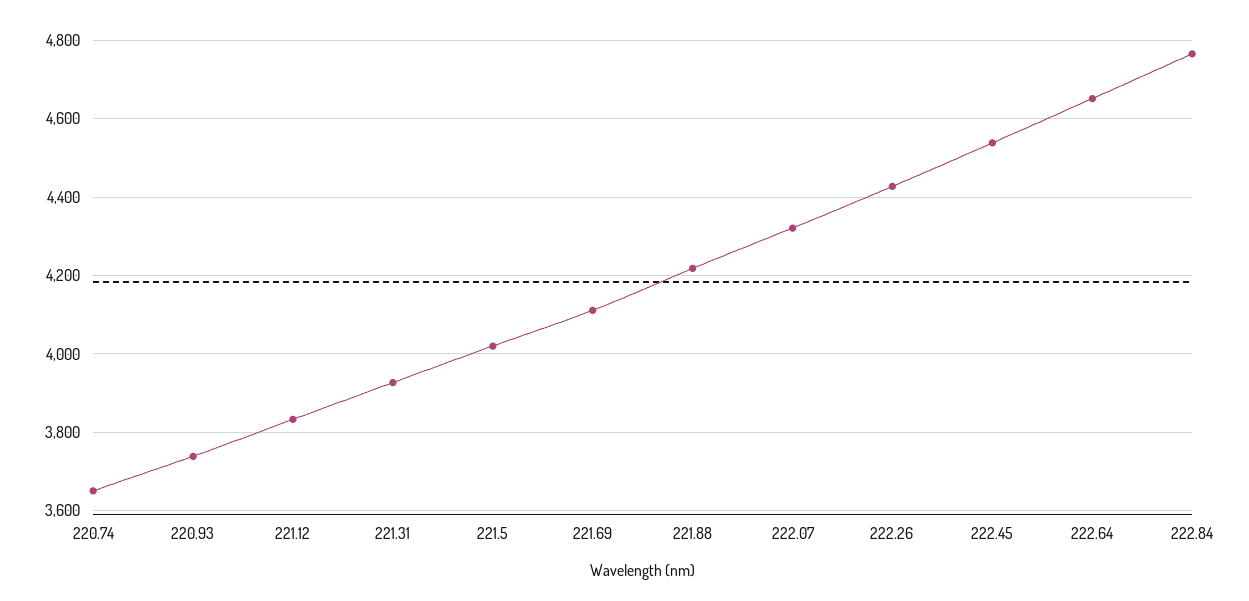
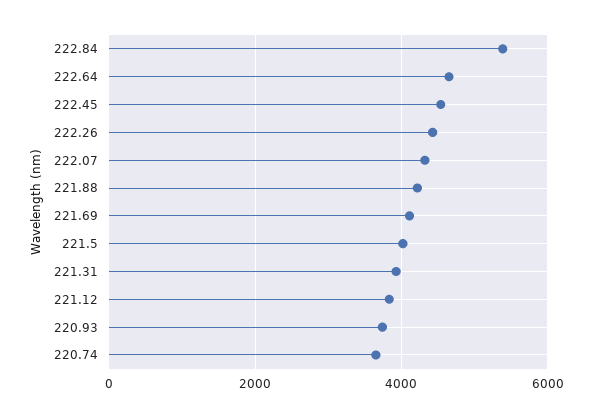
222.84: 4760 -> 5400

